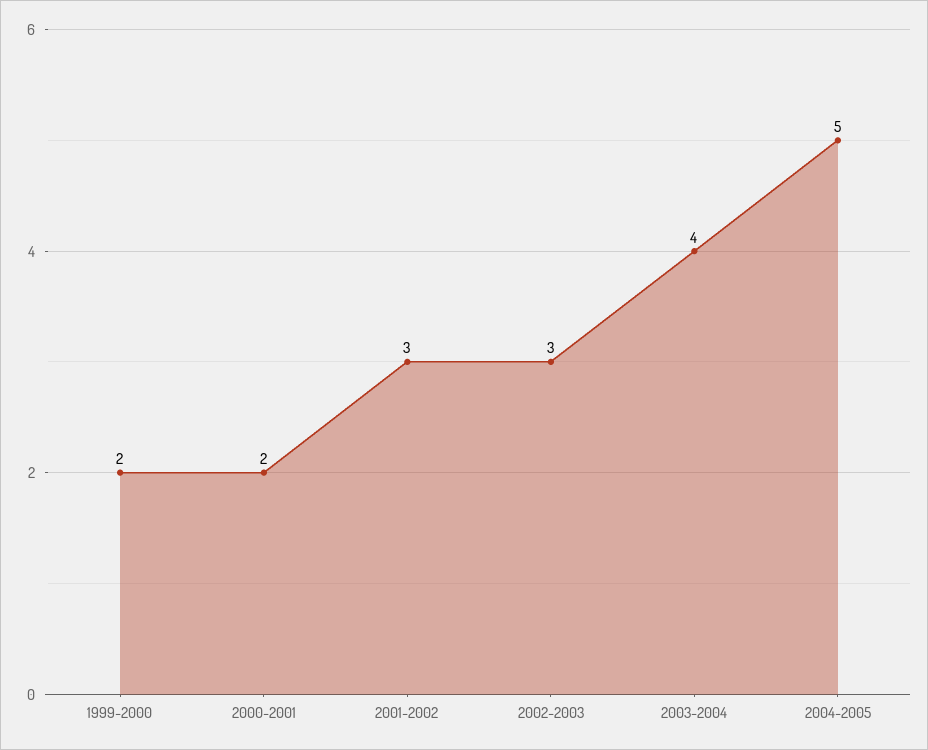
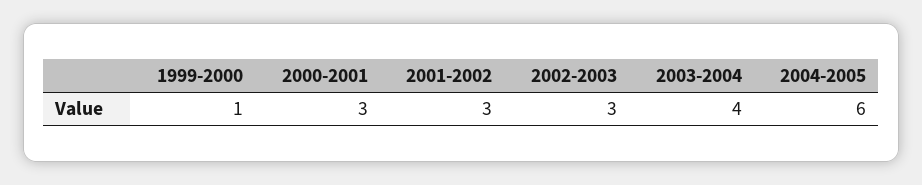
1999-2000: 2 -> 1
2000-2001: 2 -> 3
2004-2005: 5 -> 6

